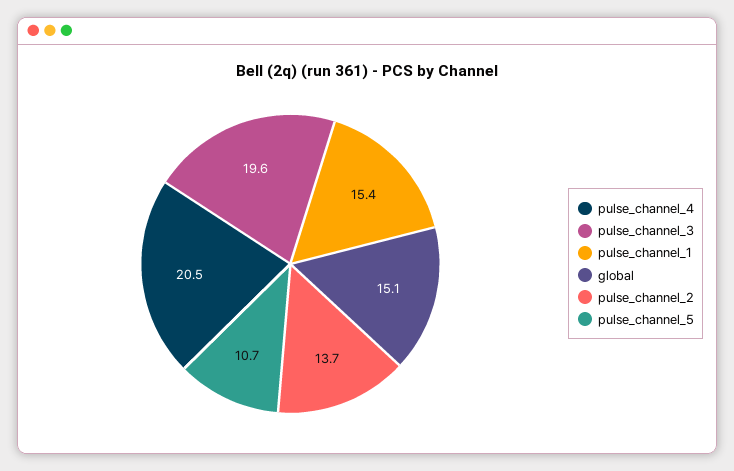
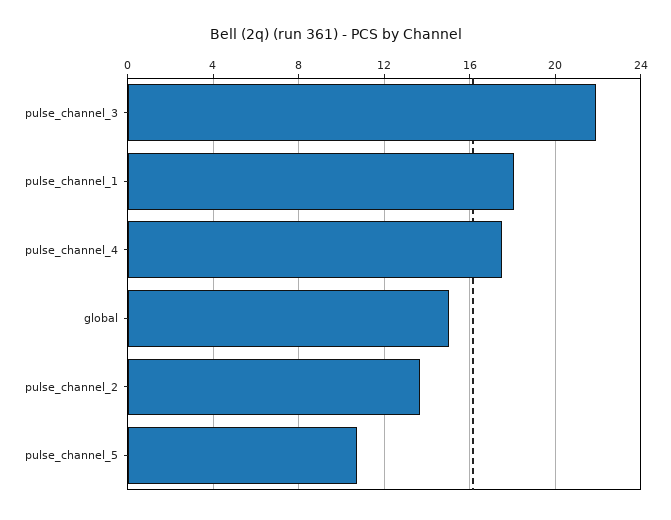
pulse_channel_4: 20.5 -> 17.5
pulse_channel_3: 19.6 -> 22
pulse_channel_1: 15.4 -> 18

